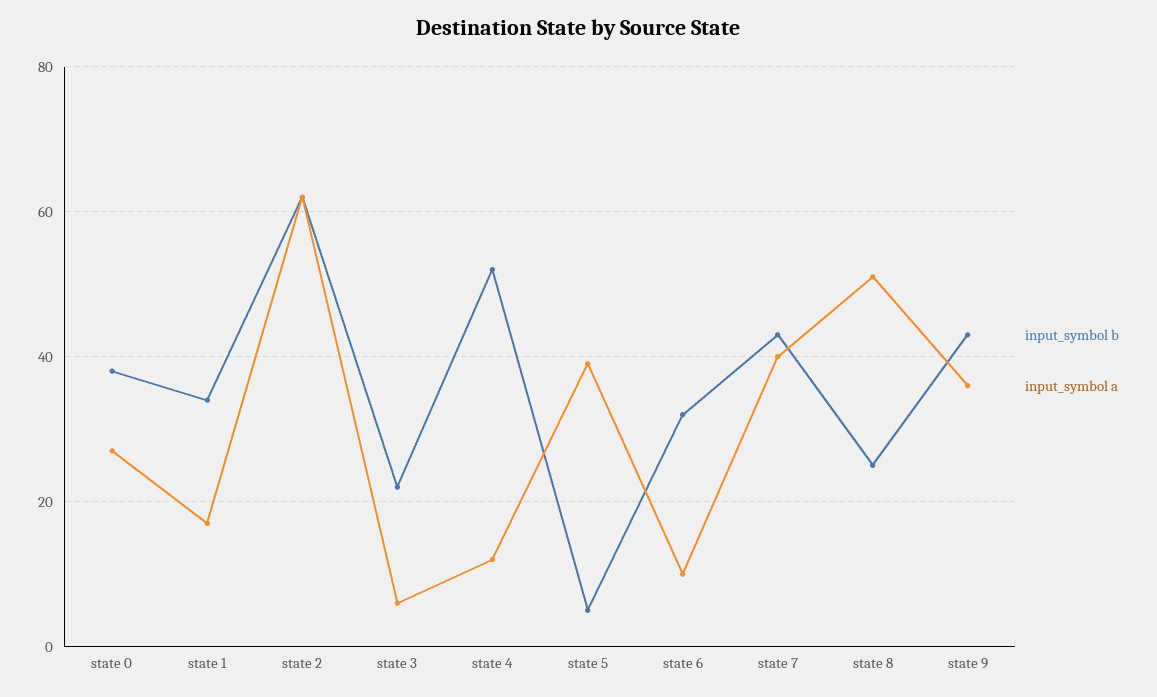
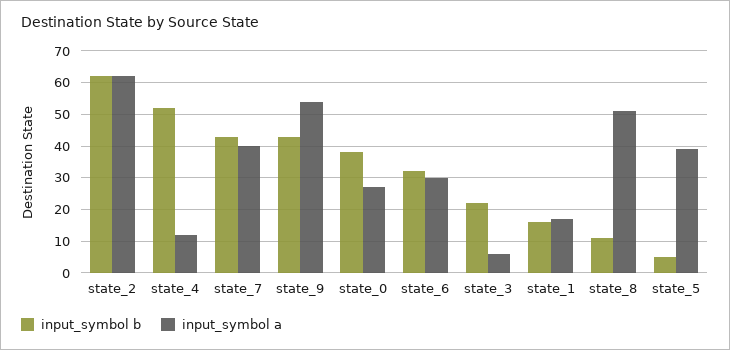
input_symbol b, state 1: 35 -> 15
input_symbol a, state 6: 10 -> 30
input_symbol b, state 8: 25 -> 10
input_symbol a, state 9: 35 -> 55

